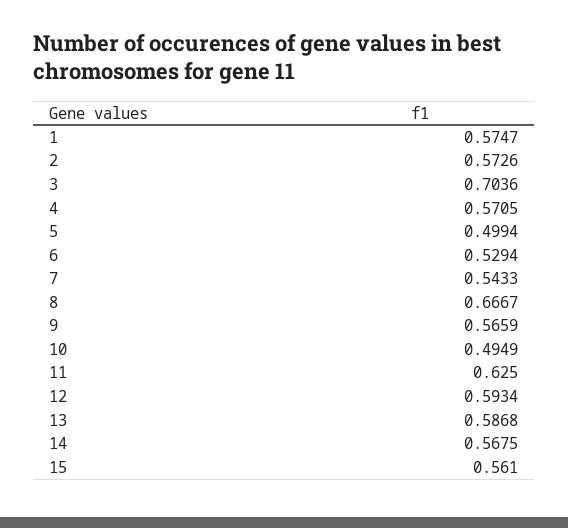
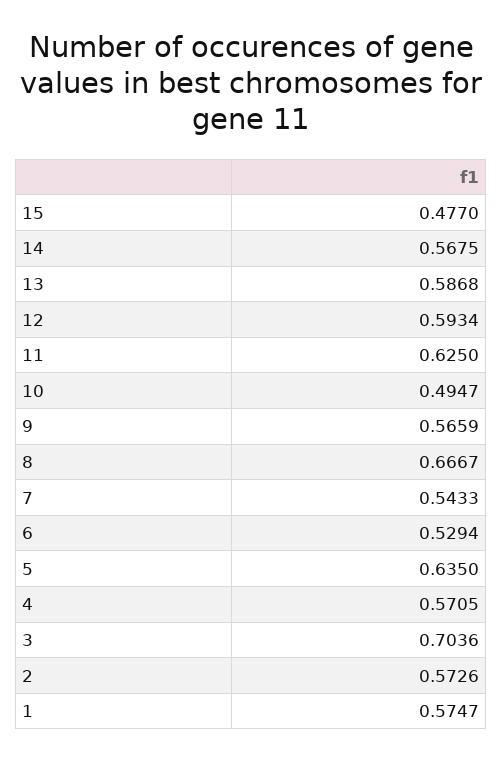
5: 0.4994 -> 0.635
10: 0.4949 -> 0.4947
15: 0.561 -> 0.477

